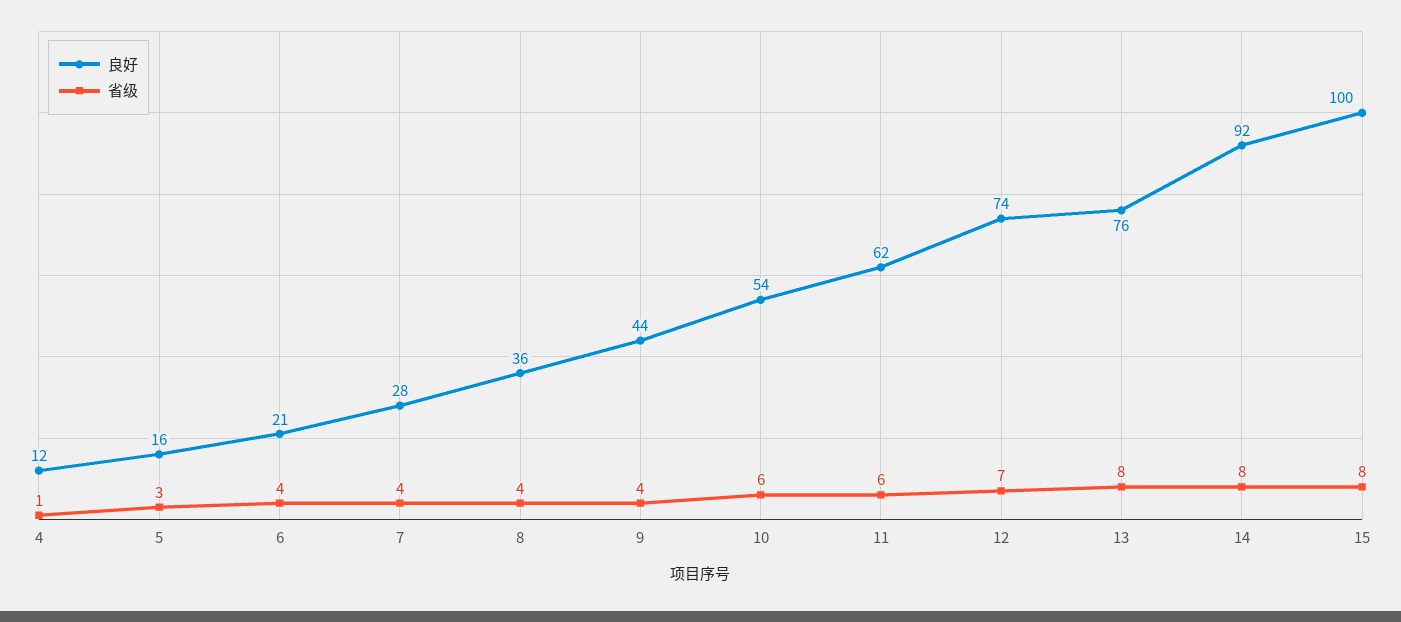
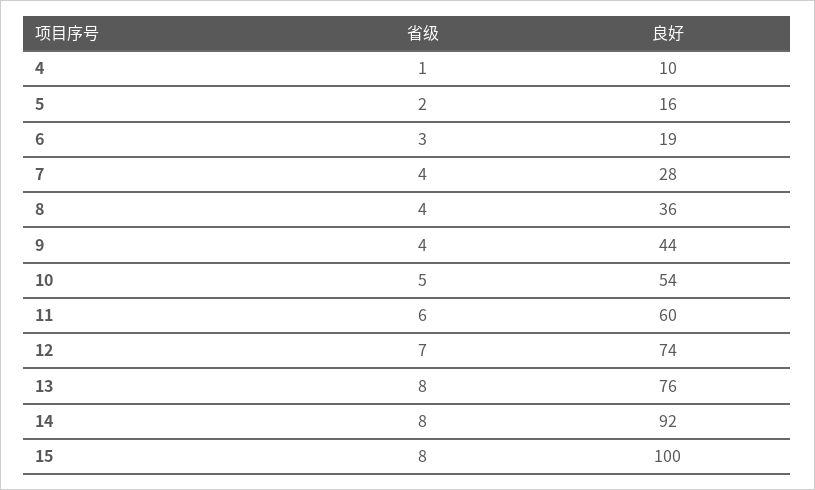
良好, 4: 12 -> 10
省级, 5: 3 -> 2
良好, 6: 21 -> 19
省级, 6: 4 -> 3
省级, 10: 6 -> 5
良好, 11: 62 -> 60

